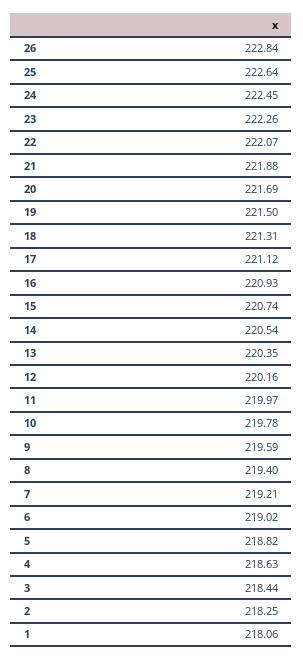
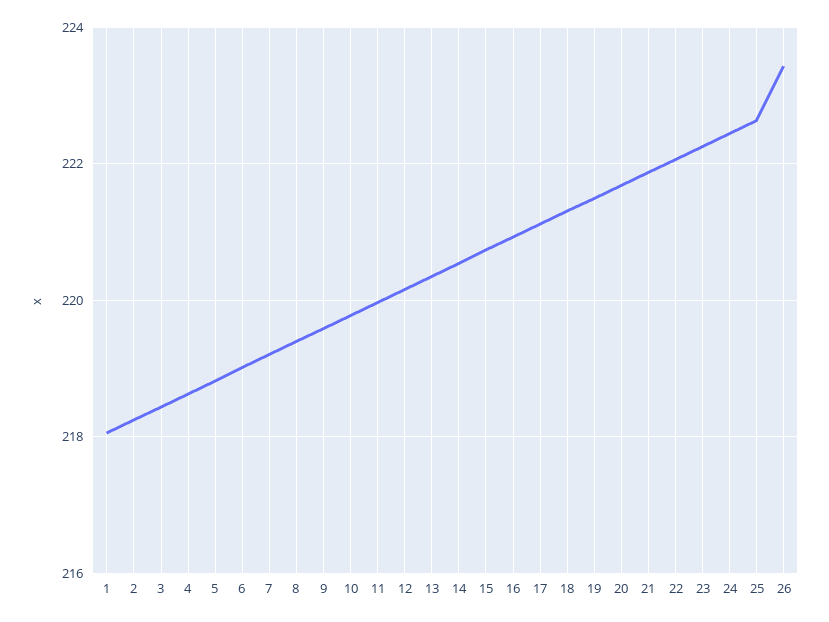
26: 222.84 -> 223.4

